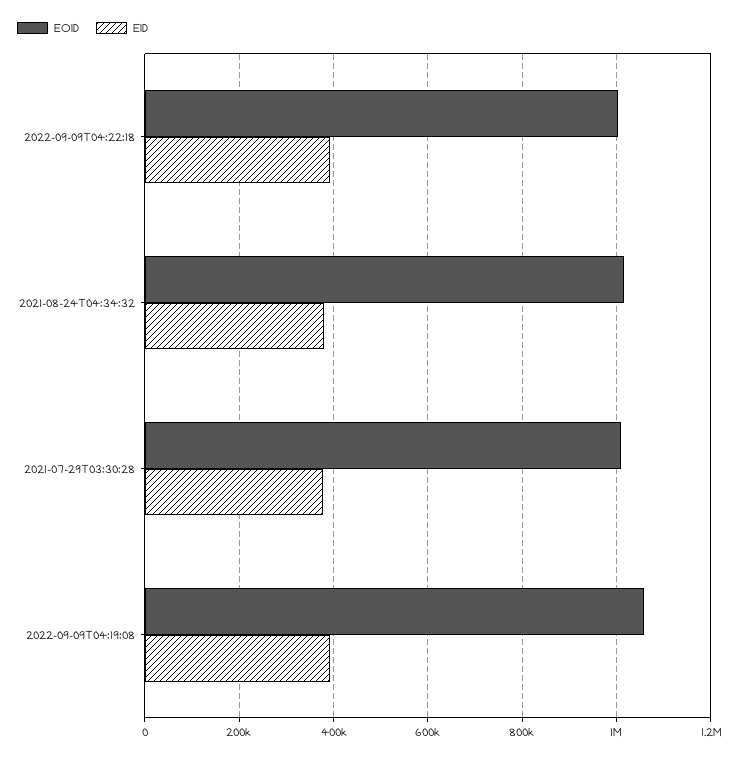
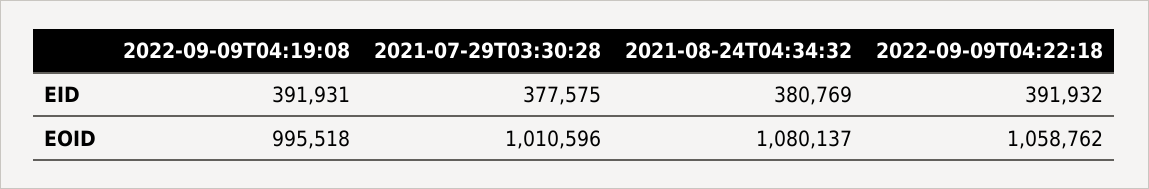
EOID, 2022-09-09T04:22:18: 1000000 -> 1058762
EOID, 2021-08-24T04:34:32: 1020000 -> 1080137
EOID, 2022-09-09T04:19:08: 1060000 -> 995518

